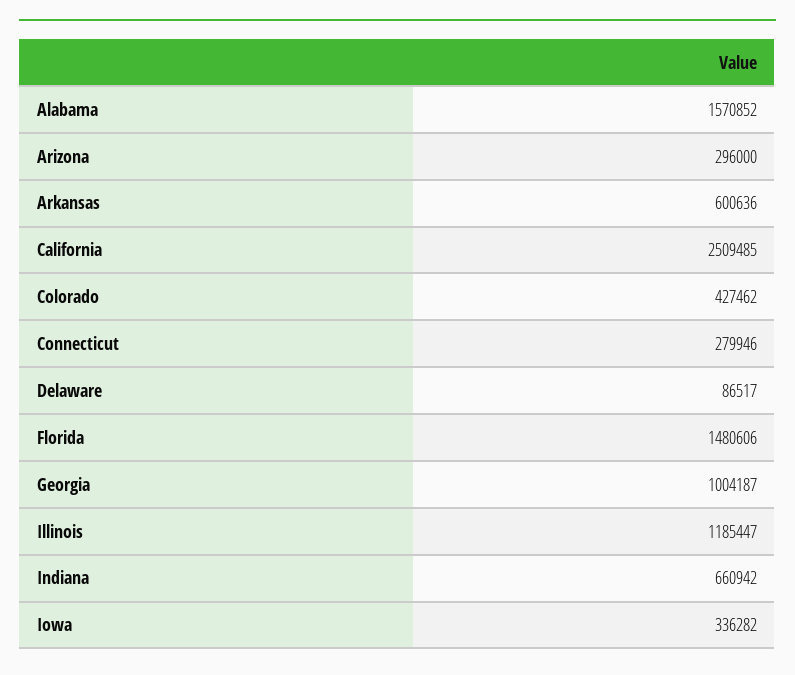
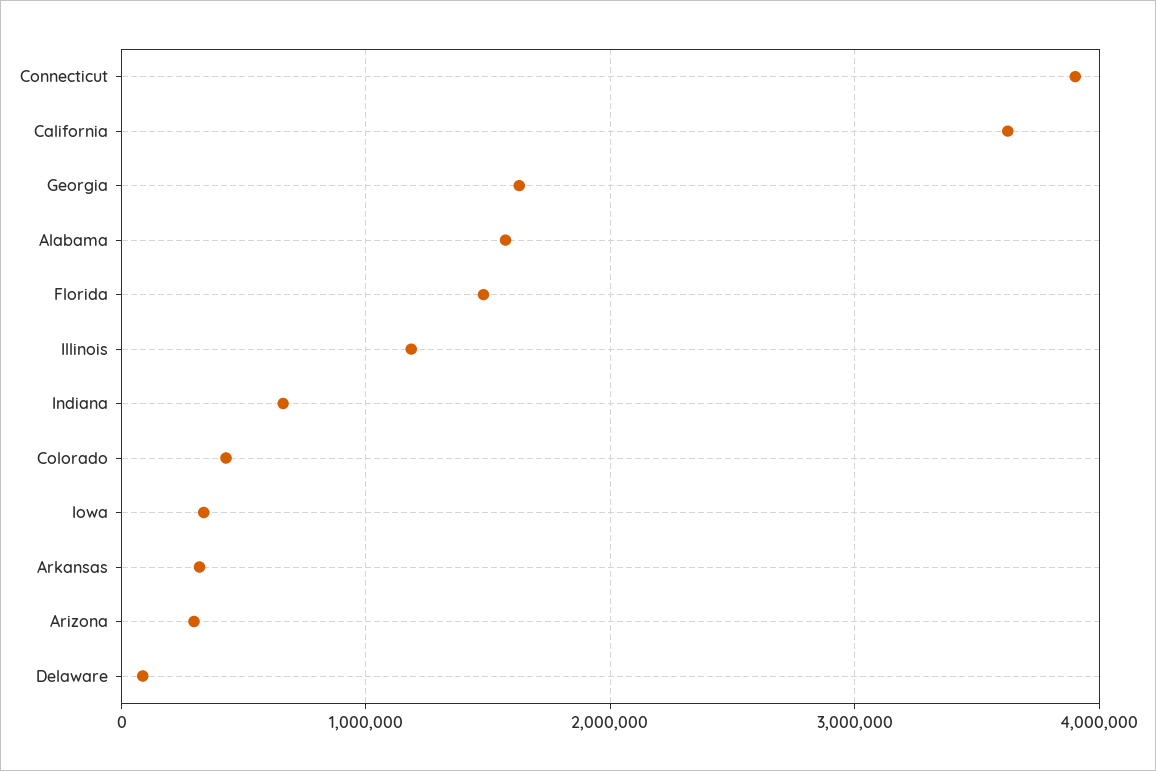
Arkansas: 600636 -> 300000
California: 2509485 -> 3600000
Connecticut: 279946 -> 3900000
Georgia: 1004187 -> 1600000

